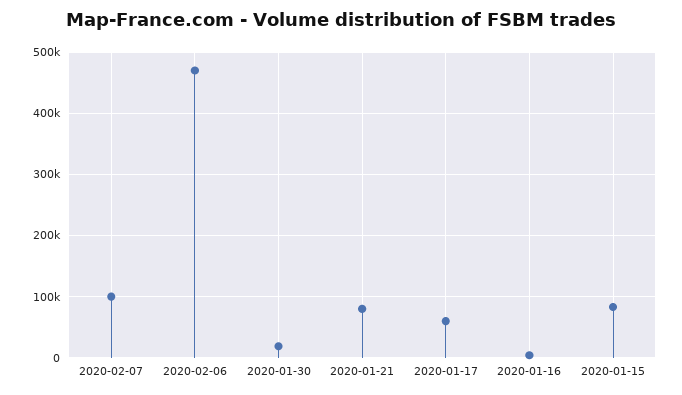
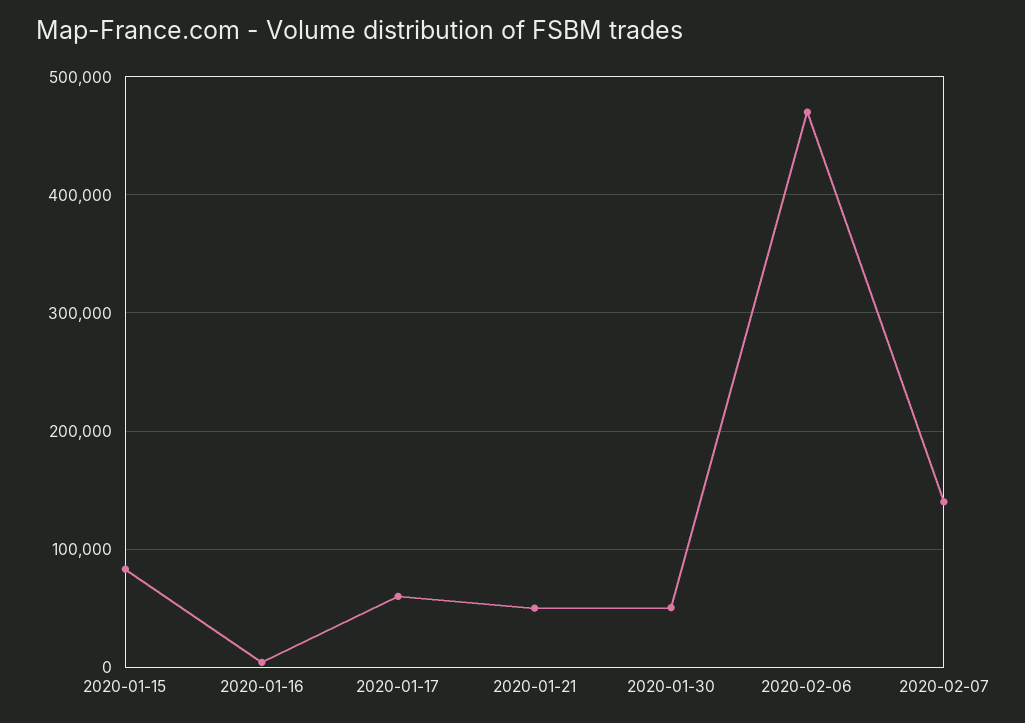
2020-02-07: 100000 -> 140000
2020-01-30: 20000 -> 50000
2020-01-21: 80000 -> 50000

